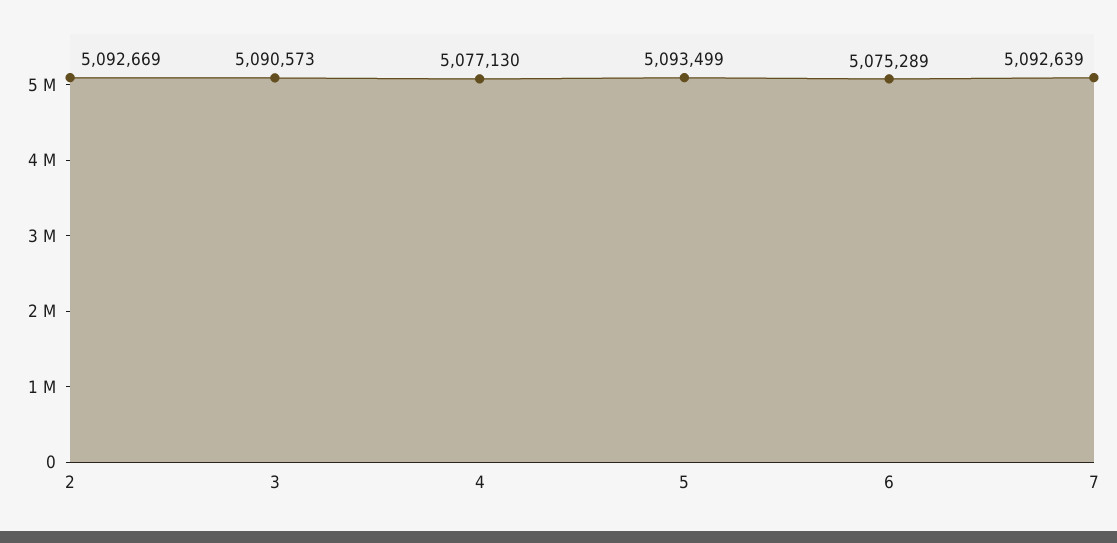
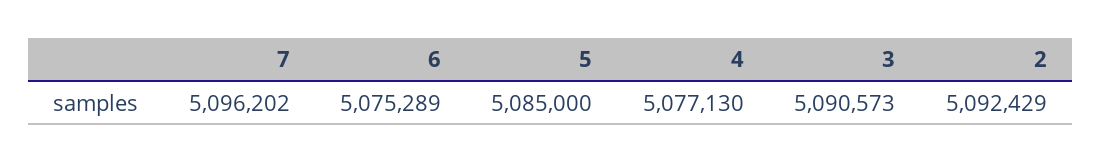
2: 5092669 -> 5092429
5: 5093499 -> 5085000
7: 5092639 -> 5096202

